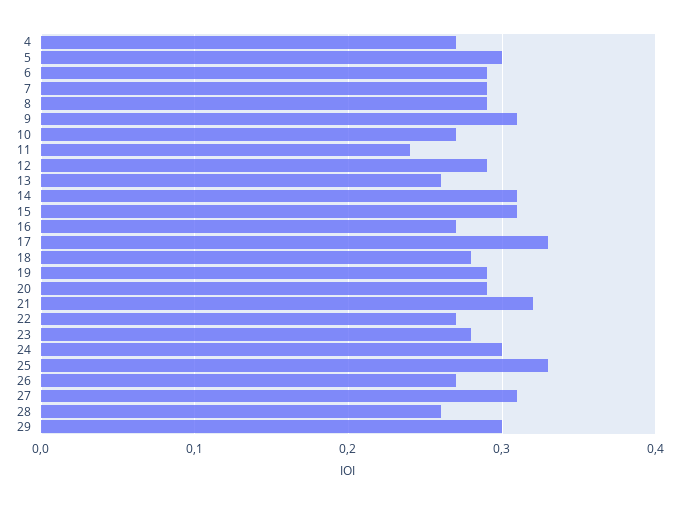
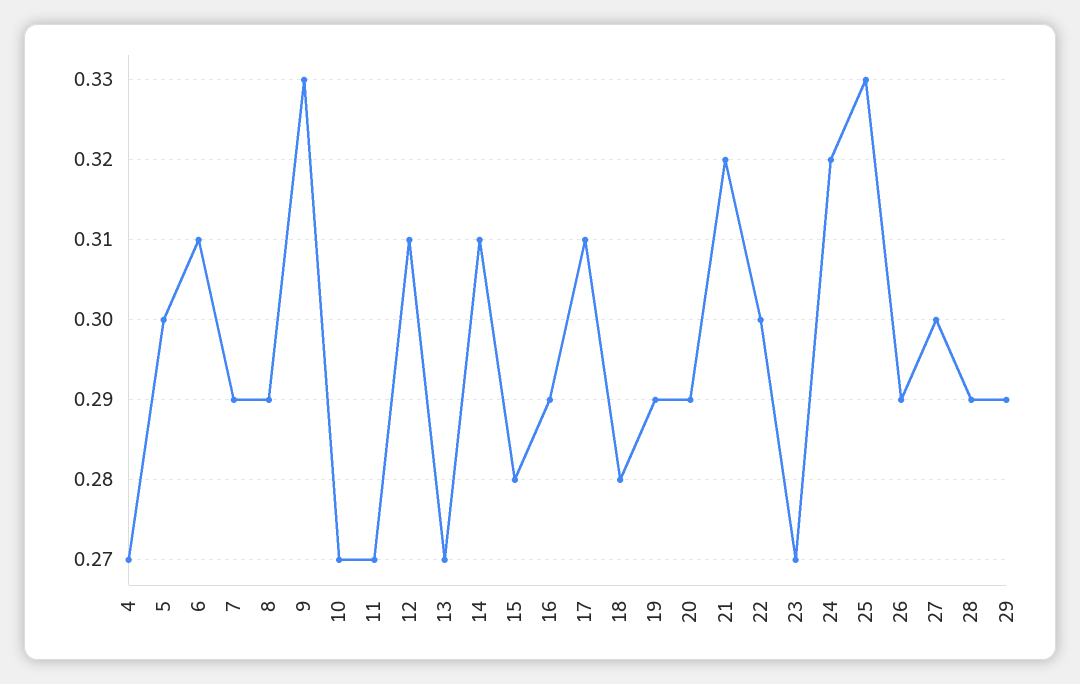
6: 0.29 -> 0.31
9: 0.31 -> 0.33
11: 0.24 -> 0.27
12: 0.29 -> 0.31
13: 0.26 -> 0.27
15: 0.31 -> 0.28
16: 0.27 -> 0.29
17: 0.33 -> 0.31
22: 0.27 -> 0.3
23: 0.28 -> 0.27
24: 0.3 -> 0.32
26: 0.27 -> 0.29
27: 0.31 -> 0.3
28: 0.26 -> 0.29
29: 0.3 -> 0.29

